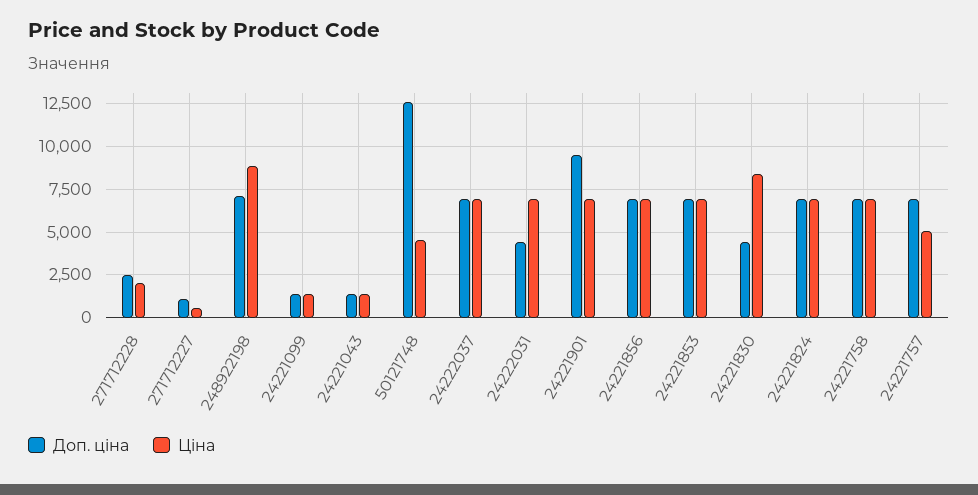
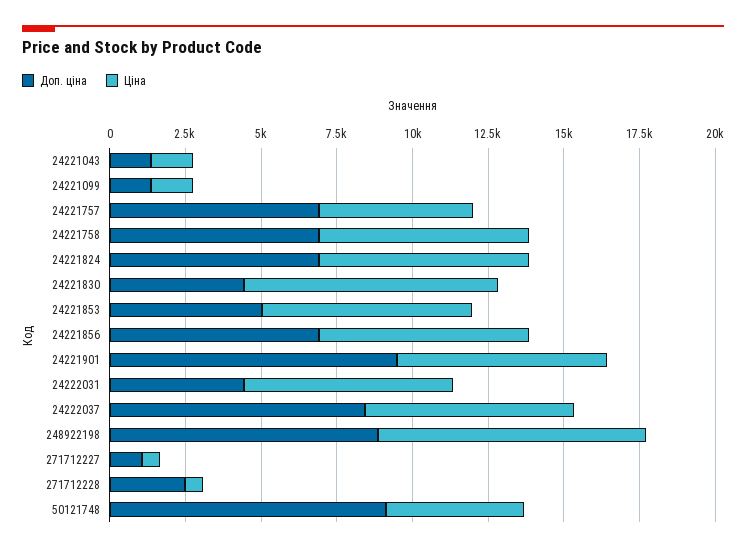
Ціна, 271712228: 2000 -> 500
Доп. ціна, 248922198: 7000 -> 9000
Доп. ціна, 50121748: 12500 -> 9000
Доп. ціна, 24222037: 7000 -> 8500
Доп. ціна, 24221853: 7000 -> 5000

